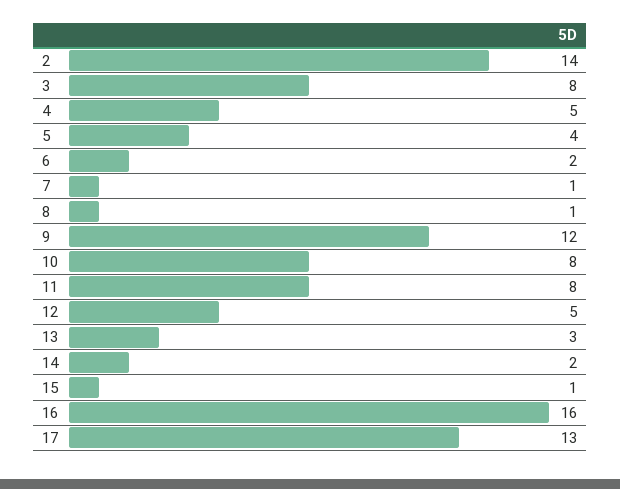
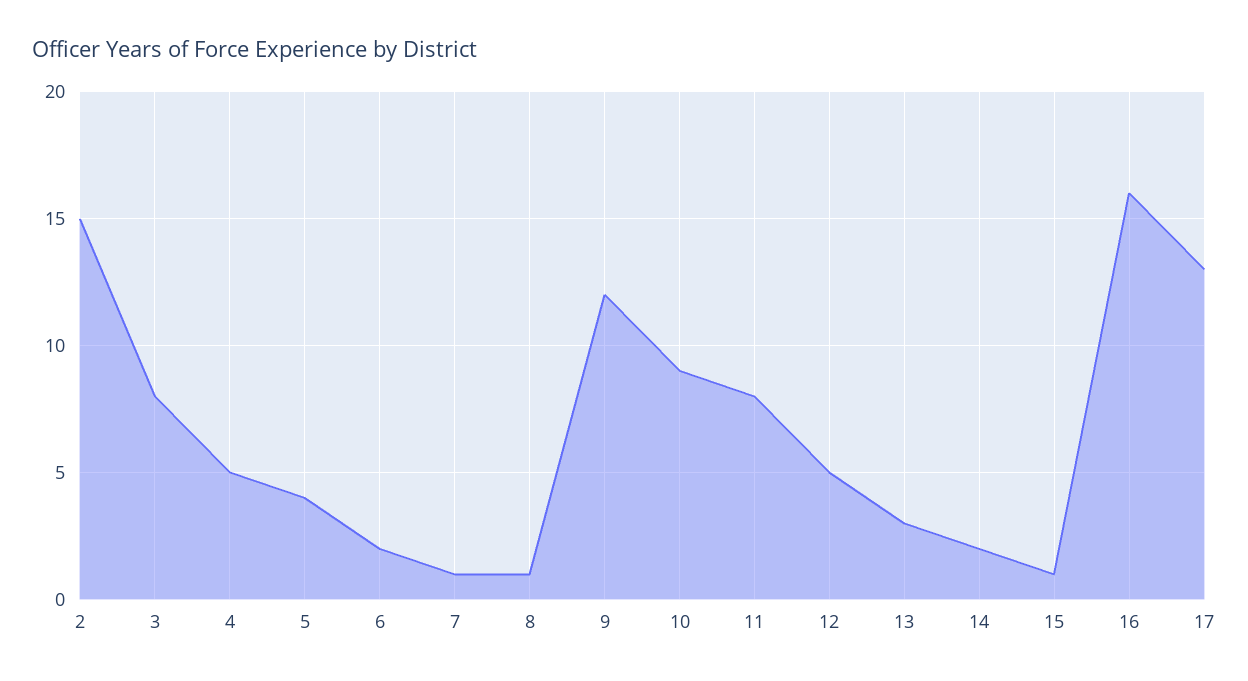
2: 14 -> 15
10: 8 -> 9

